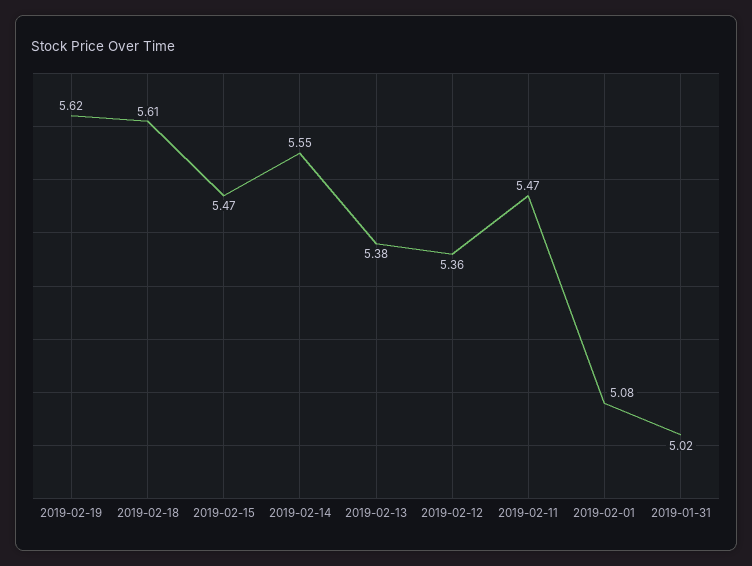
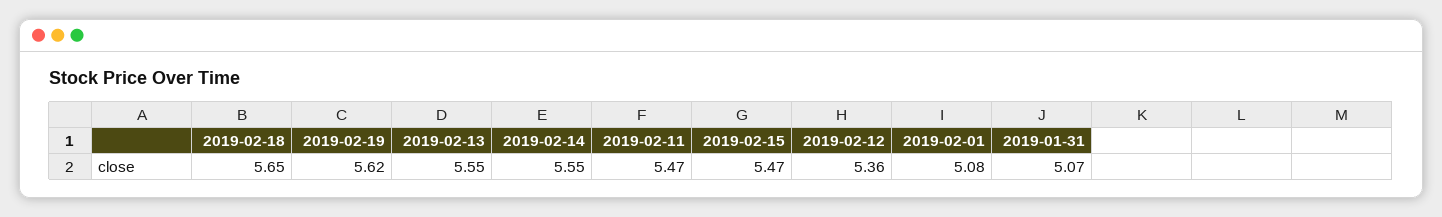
2019-02-18: 5.61 -> 5.65
2019-02-13: 5.38 -> 5.55
2019-01-31: 5.02 -> 5.07

